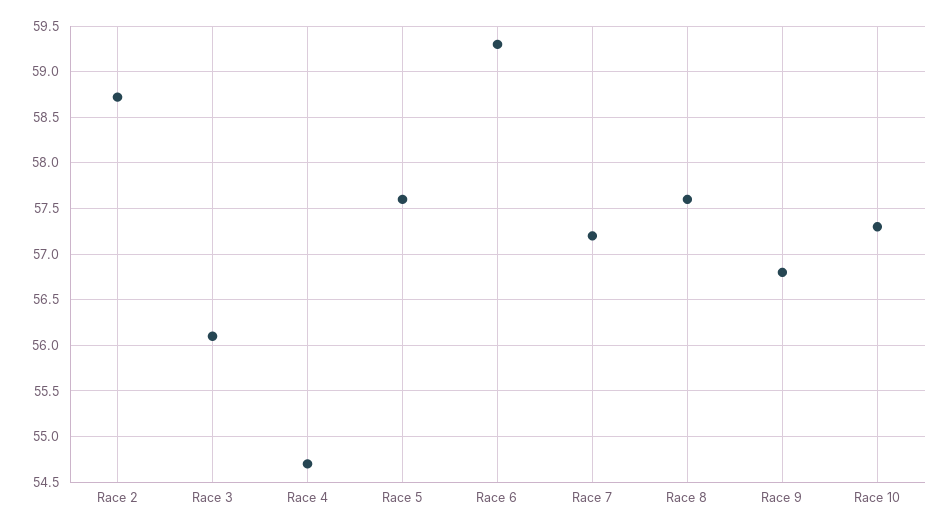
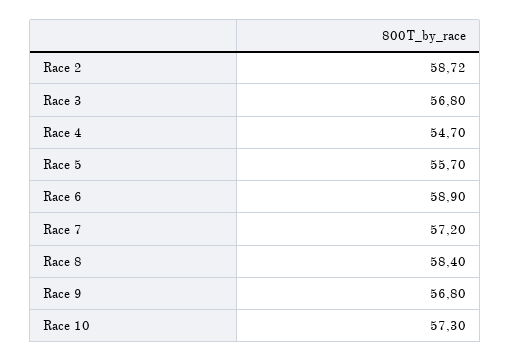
Race 3: 56.1 -> 56.8
Race 5: 57.6 -> 55.7
Race 6: 59.3 -> 58.9
Race 8: 57.6 -> 58.4

